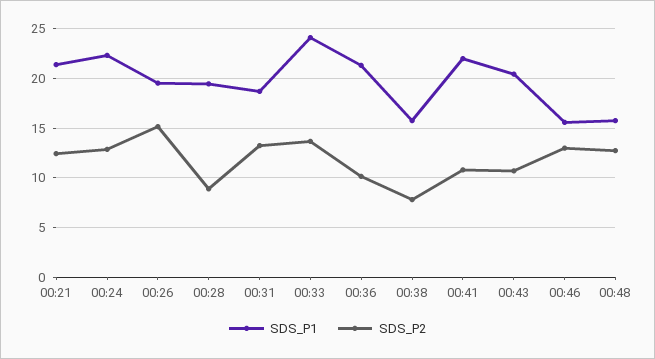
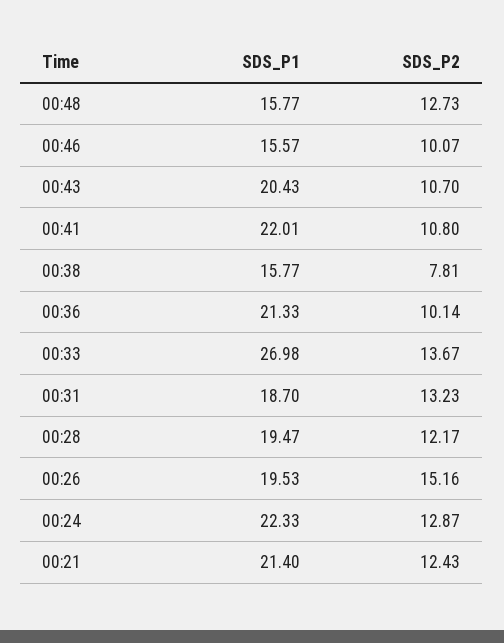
SDS_P2, 00:28: 9 -> 12.17
SDS_P1, 00:33: 24 -> 26.98
SDS_P2, 00:46: 13 -> 10.07

